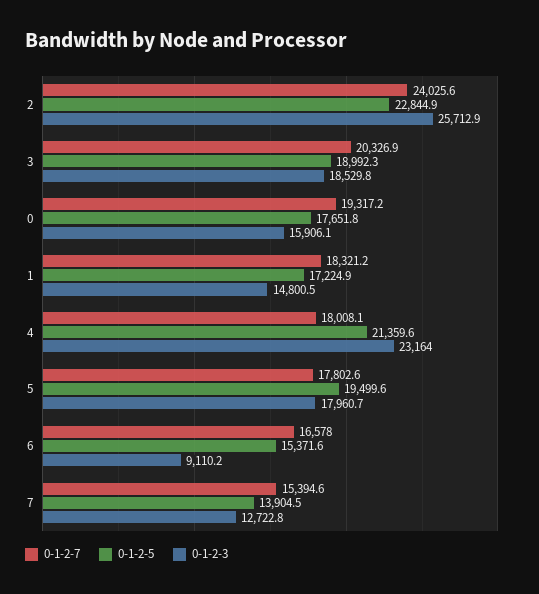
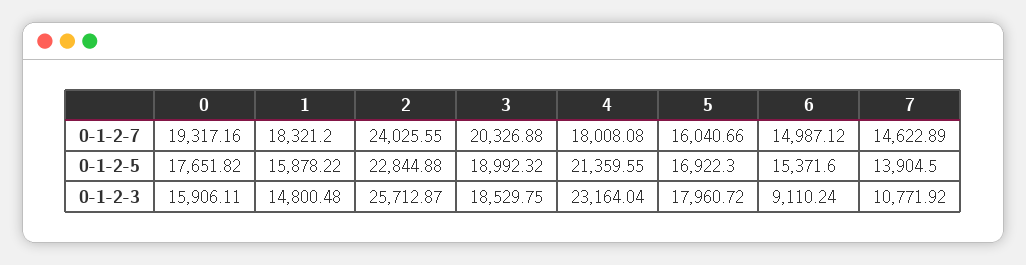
0-1-2-5, 1: 17224.9 -> 15878.22
0-1-2-7, 5: 17802.6 -> 16040.66
0-1-2-5, 5: 19499.6 -> 16922.3
0-1-2-7, 6: 16578 -> 14987.12
0-1-2-7, 7: 15394.6 -> 14622.89
0-1-2-3, 7: 12722.8 -> 10771.92

